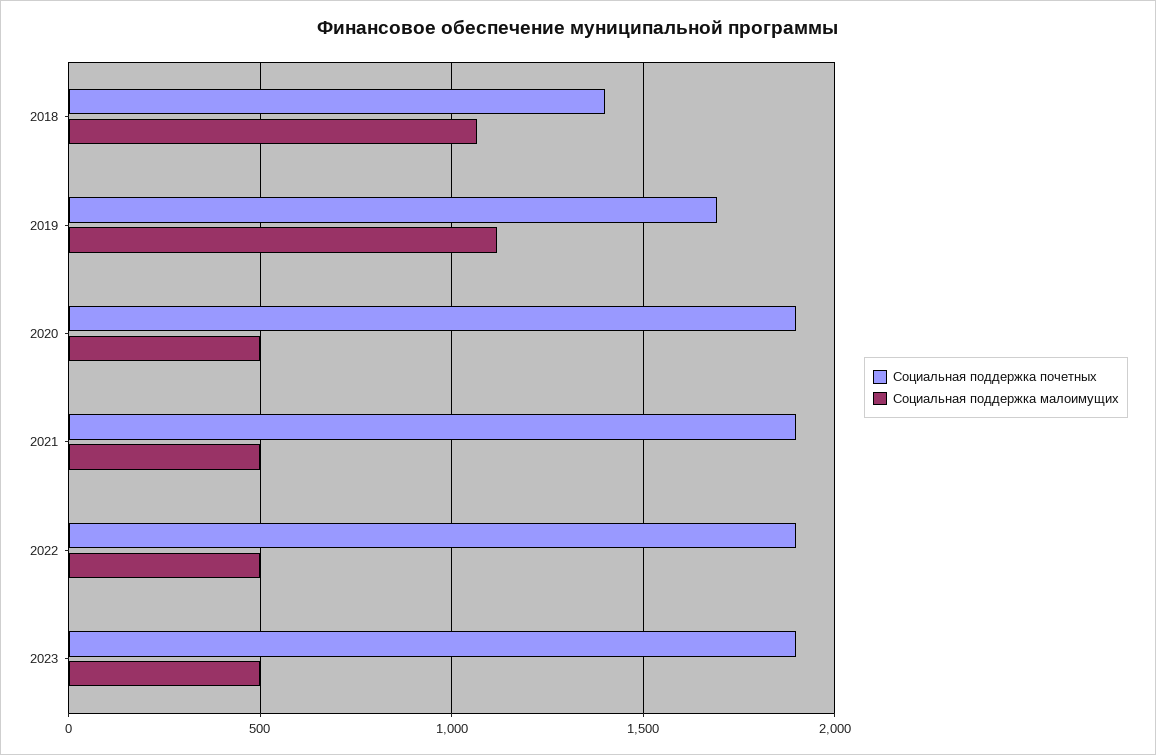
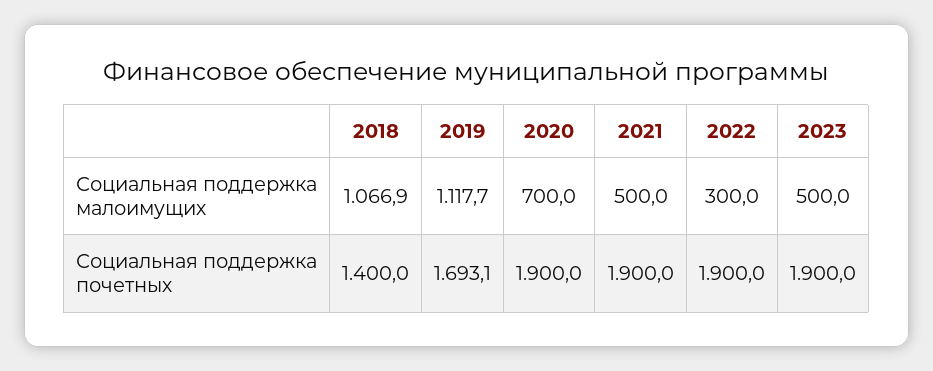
Социальная поддержка малоимущих, 2020: 500 -> 700
Социальная поддержка малоимущих, 2022: 500 -> 300

